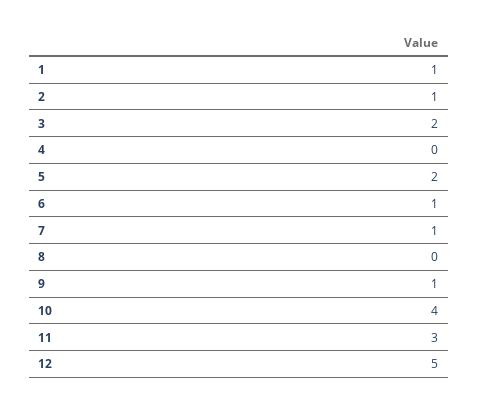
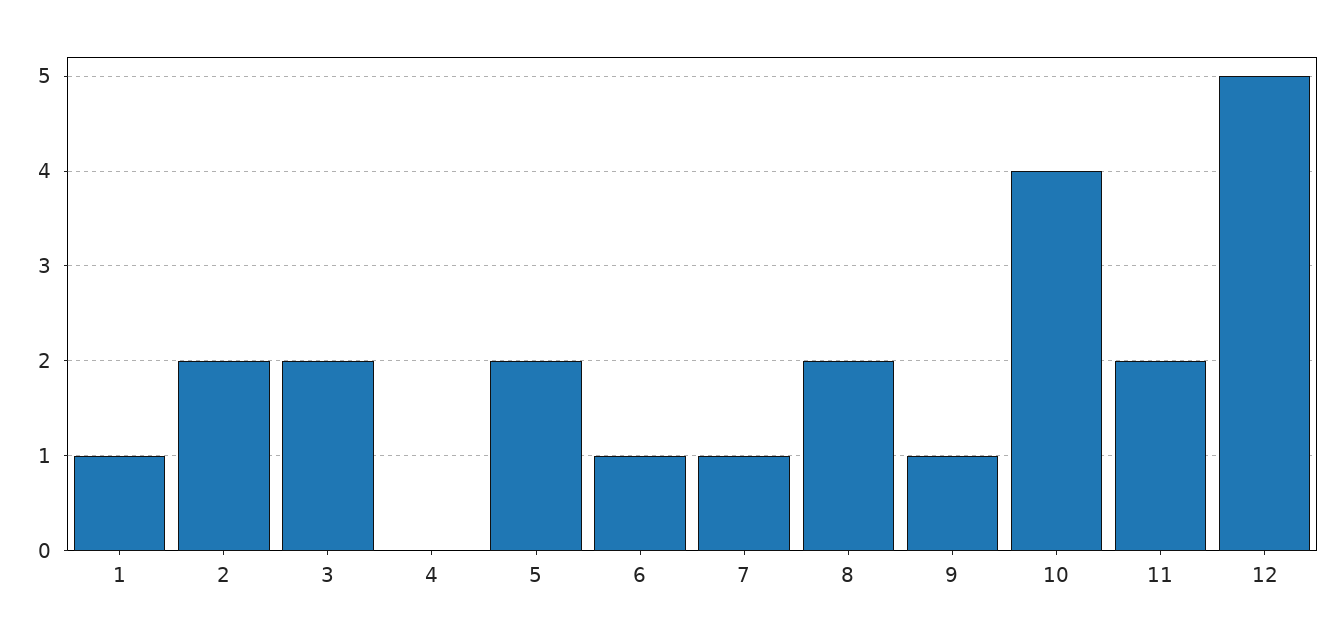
2: 1 -> 2
8: 0 -> 2
11: 3 -> 2

